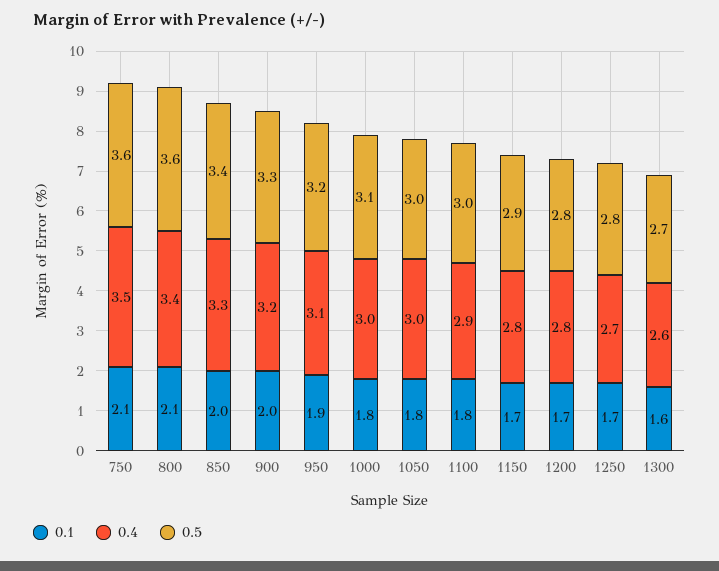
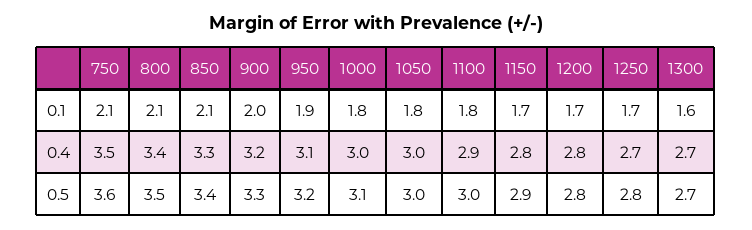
0.5, 800: 3.6 -> 3.5
0.1, 850: 2 -> 2.1
0.4, 1300: 2.6 -> 2.7

